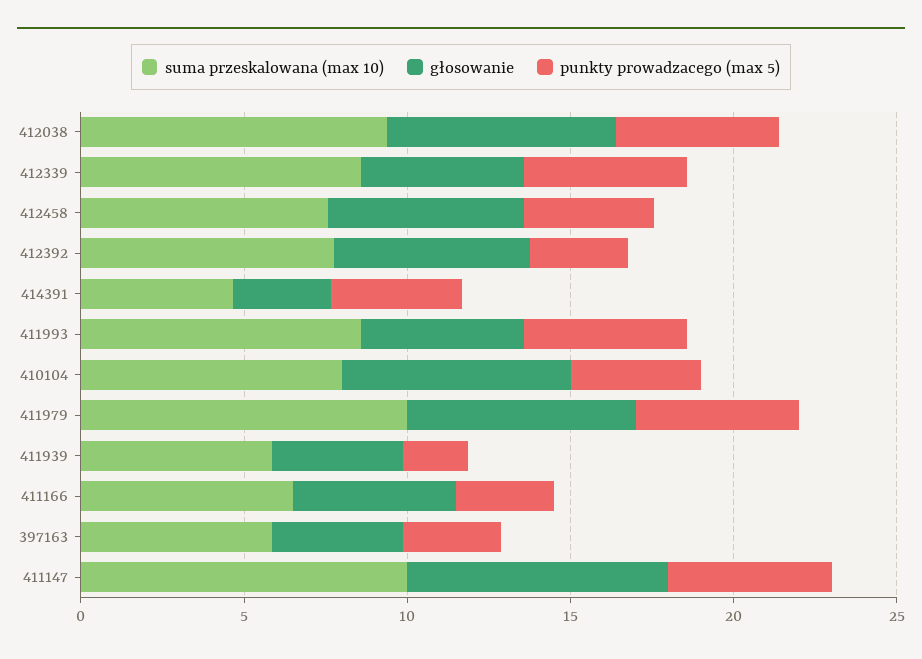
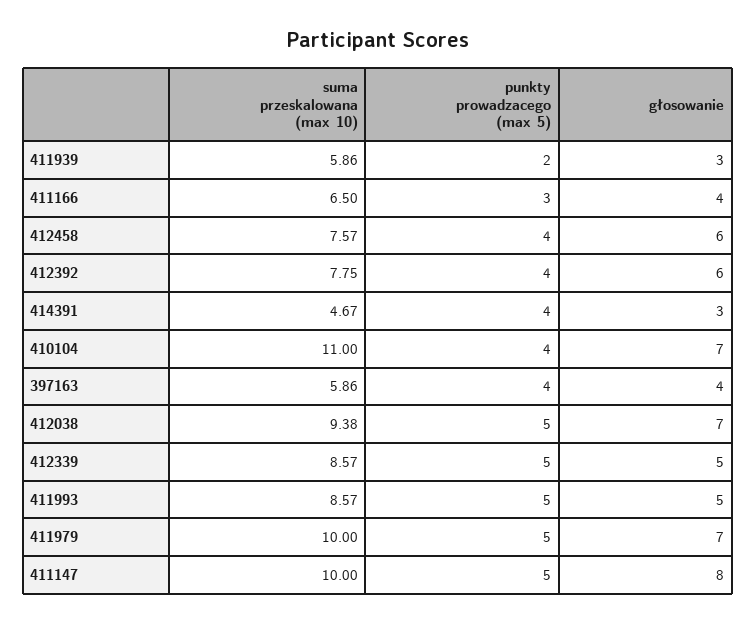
punkty prowadzacego (max 5), 412392: 3 -> 4
suma przeskalowana (max 10), 410104: 8 -> 11
głosowanie, 411939: 4 -> 3
głosowanie, 411166: 5 -> 4
punkty prowadzacego (max 5), 397163: 3 -> 4

